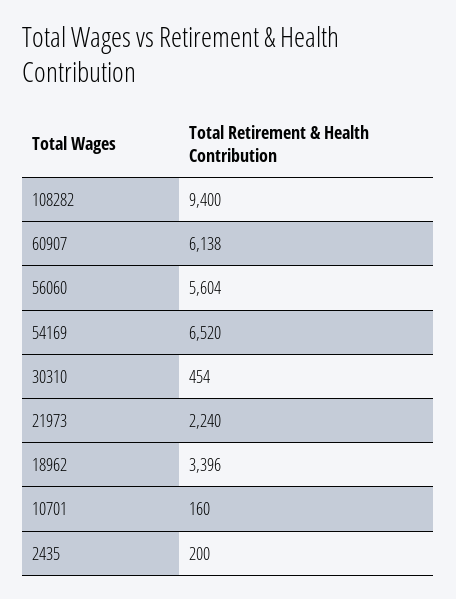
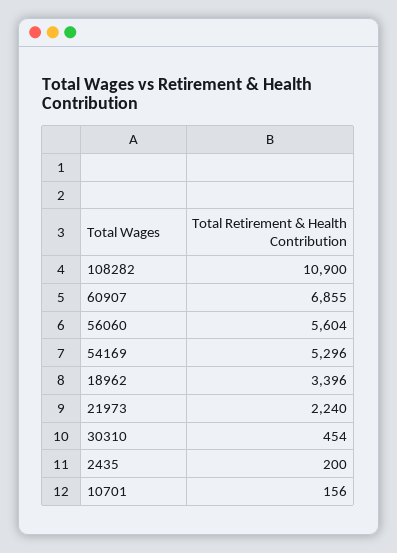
108282: 9400 -> 10900
60907: 6138 -> 6855
54169: 6520 -> 5296
10701: 160 -> 156

